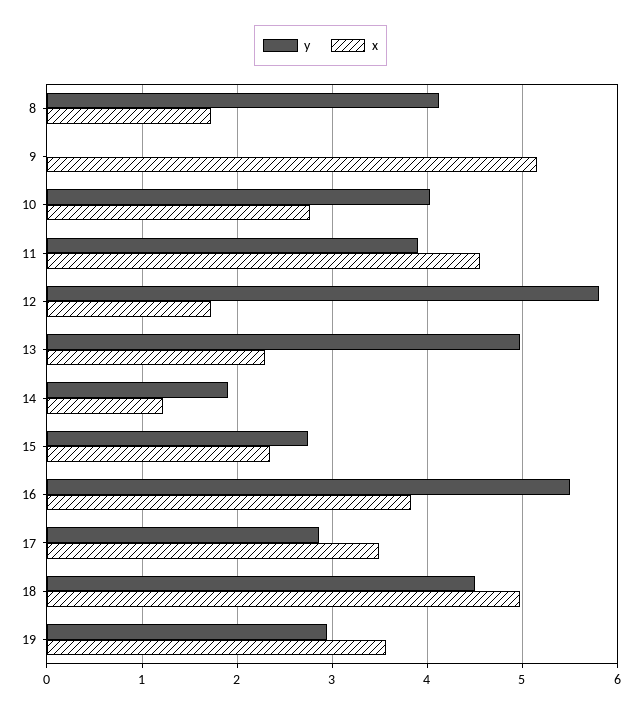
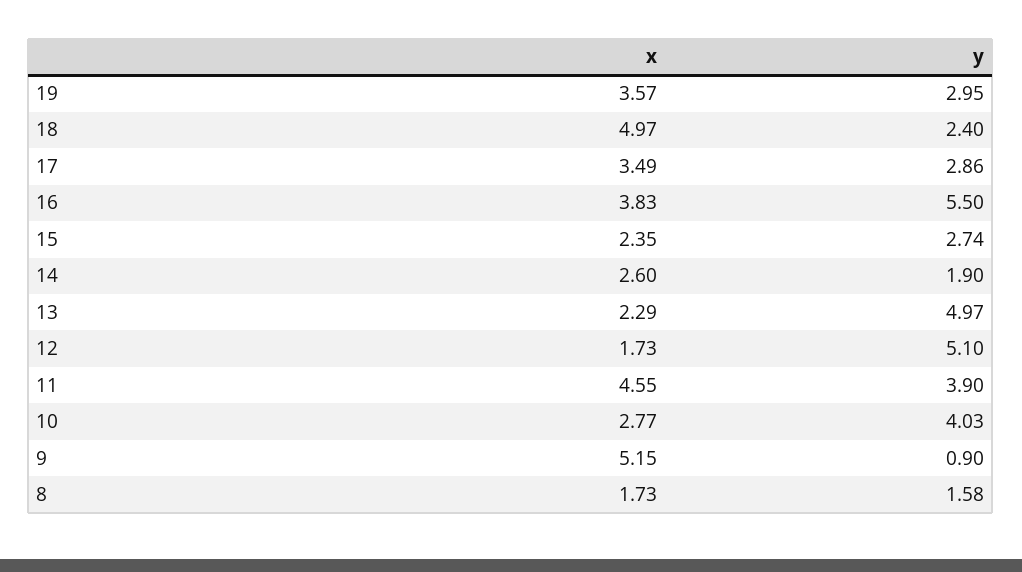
y, 8: 4.1 -> 1.58
y, 9: 0 -> 0.9
y, 12: 5.8 -> 5.1
x, 14: 1.2 -> 2.6
y, 18: 4.5 -> 2.4

